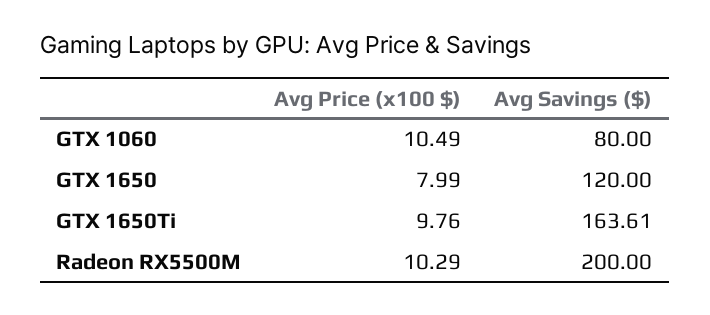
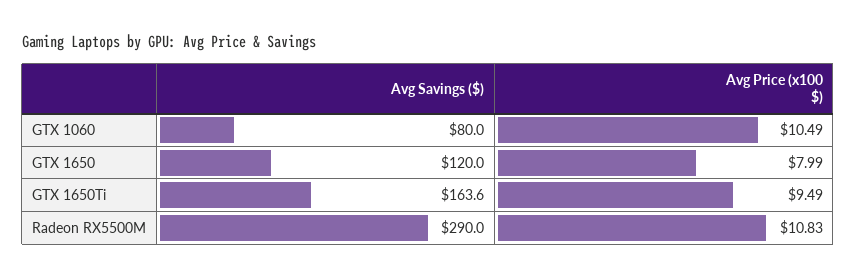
Avg Price (x100 $), GTX 1650Ti: 9.76 -> 9.49
Avg Price (x100 $), Radeon RX5500M: 10.29 -> 10.83
Avg Savings ($), Radeon RX5500M: 200 -> 290

